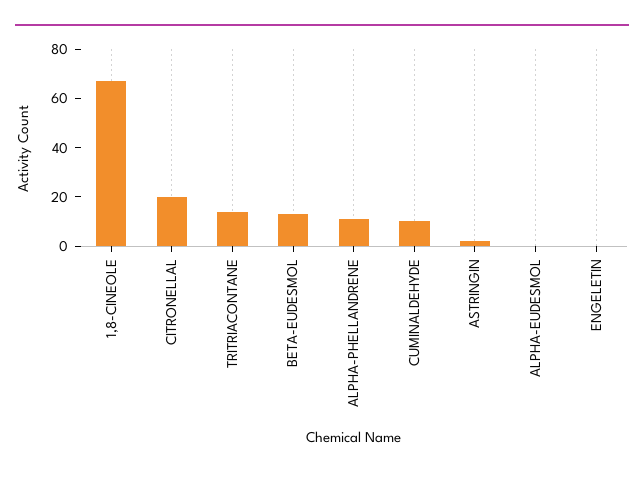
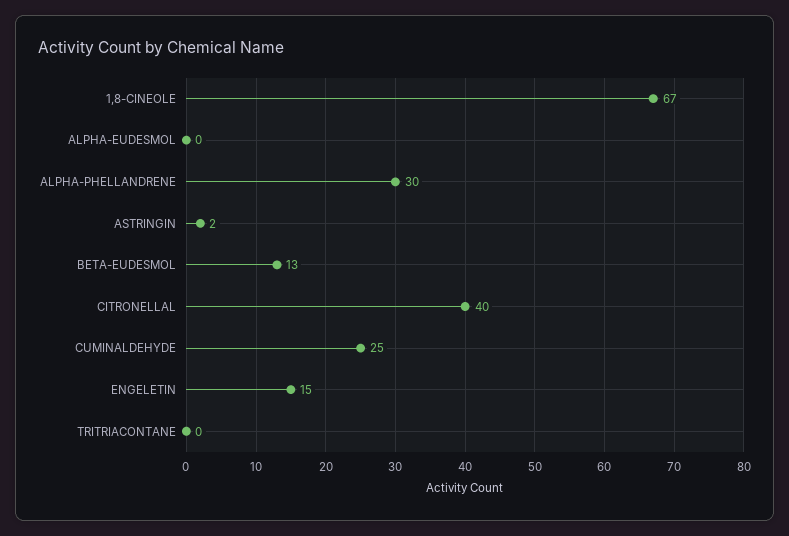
CITRONELLAL: 20 -> 40
TRITRIACONTANE: 15 -> 0
ALPHA-PHELLANDRENE: 10 -> 30
CUMINALDEHYDE: 10 -> 25
ENGELETIN: 0 -> 15

